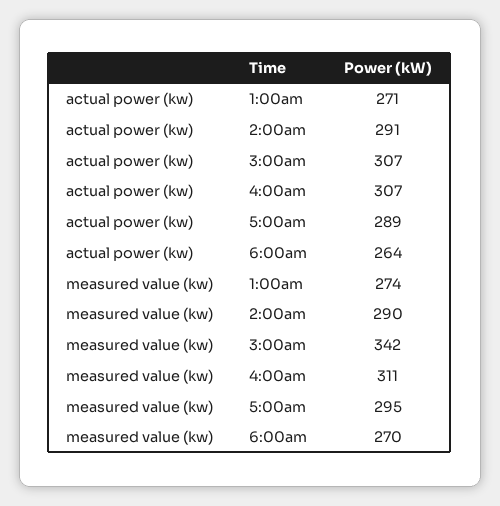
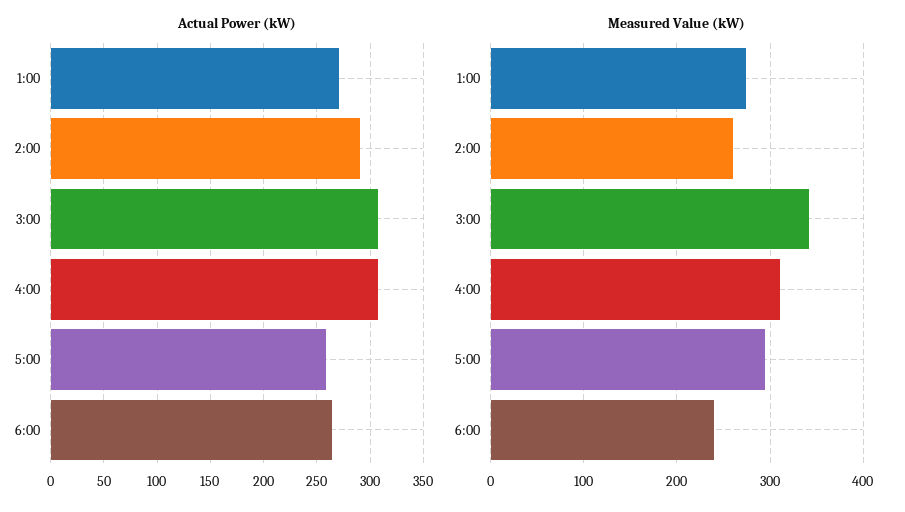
actual power (kw), 5:00am: 289 -> 260
measured value (kw), 2:00am: 290 -> 260
measured value (kw), 6:00am: 270 -> 240

